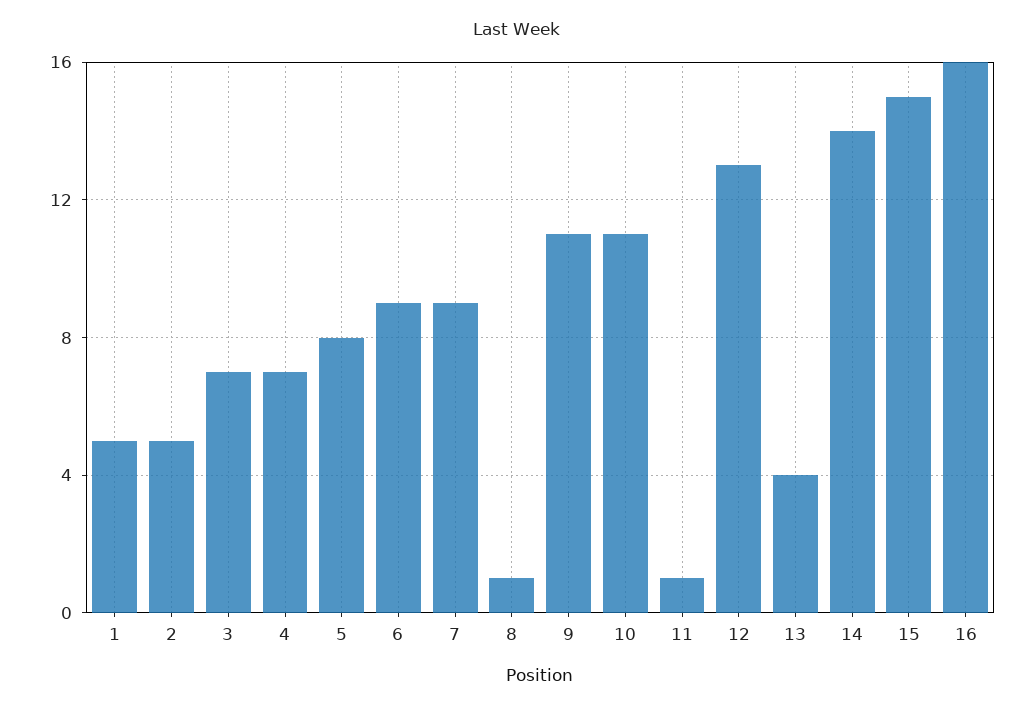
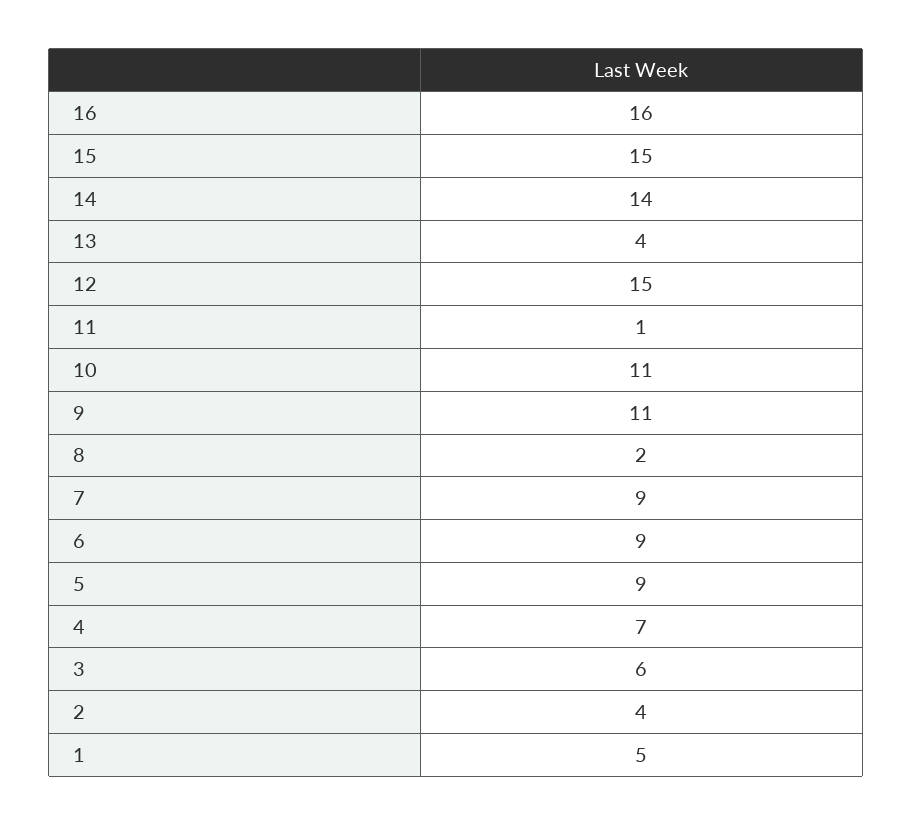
2: 5 -> 4
3: 7 -> 6
5: 8 -> 9
8: 1 -> 2
12: 13 -> 15

